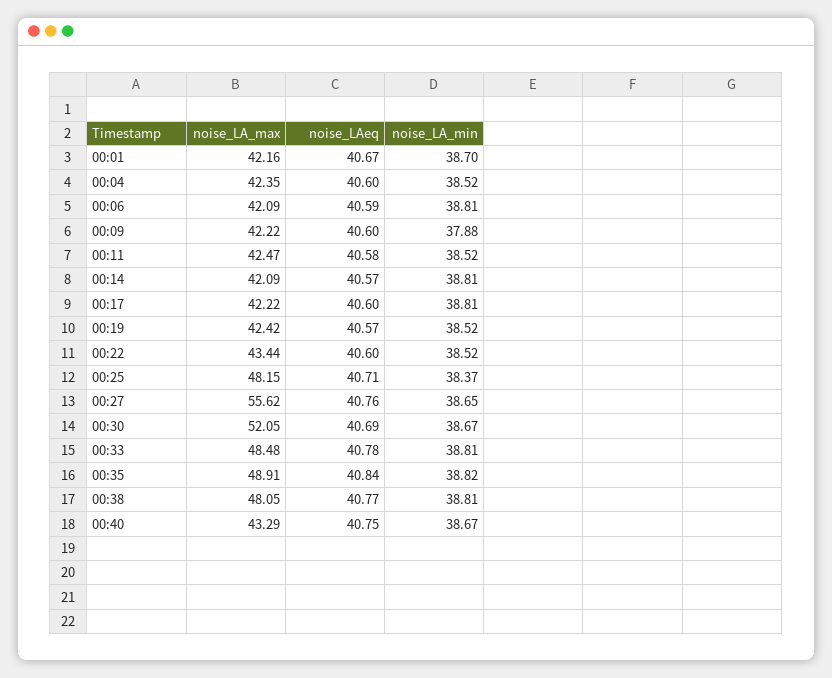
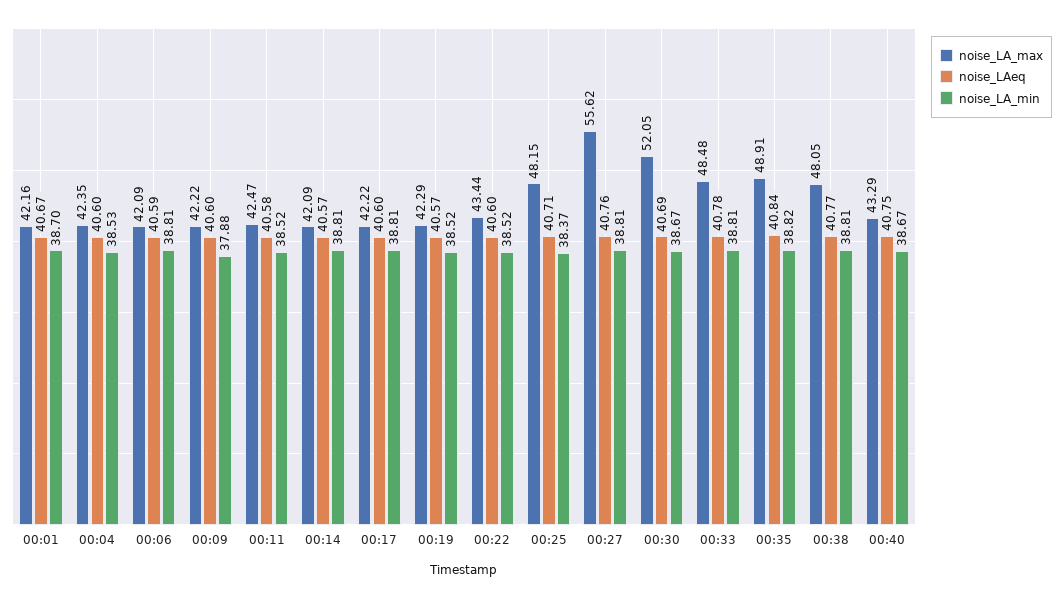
noise_LA_min, 00:04: 38.52 -> 38.53
noise_LA_max, 00:19: 42.42 -> 42.29
noise_LA_min, 00:27: 38.65 -> 38.81

